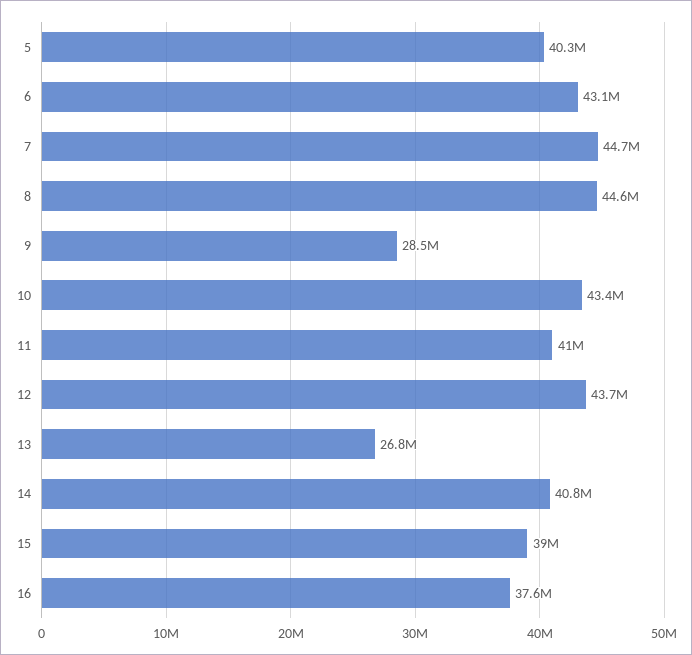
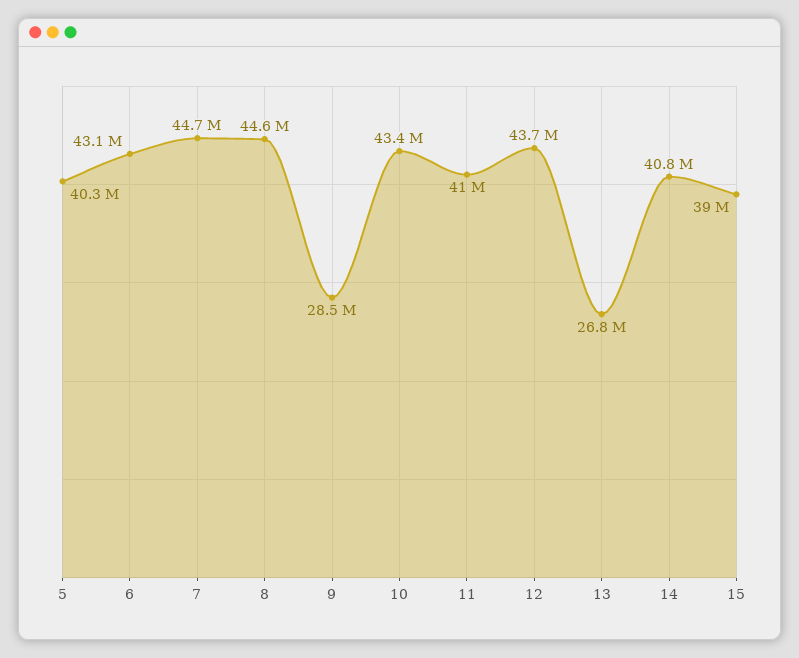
16: 37600000 -> none

